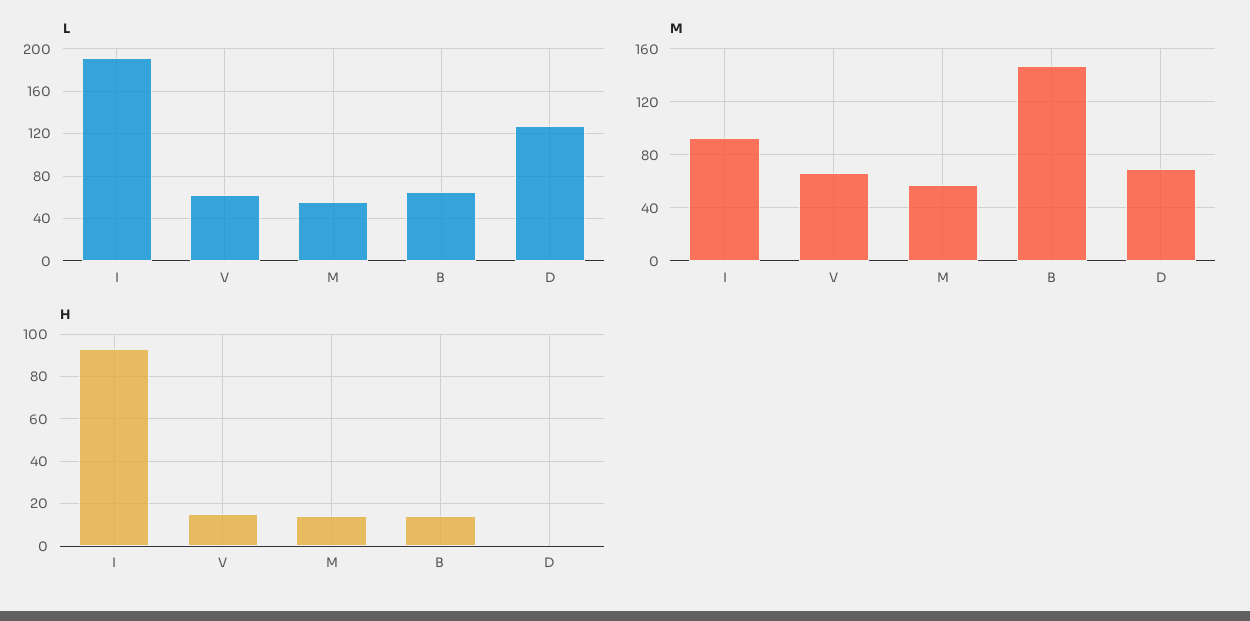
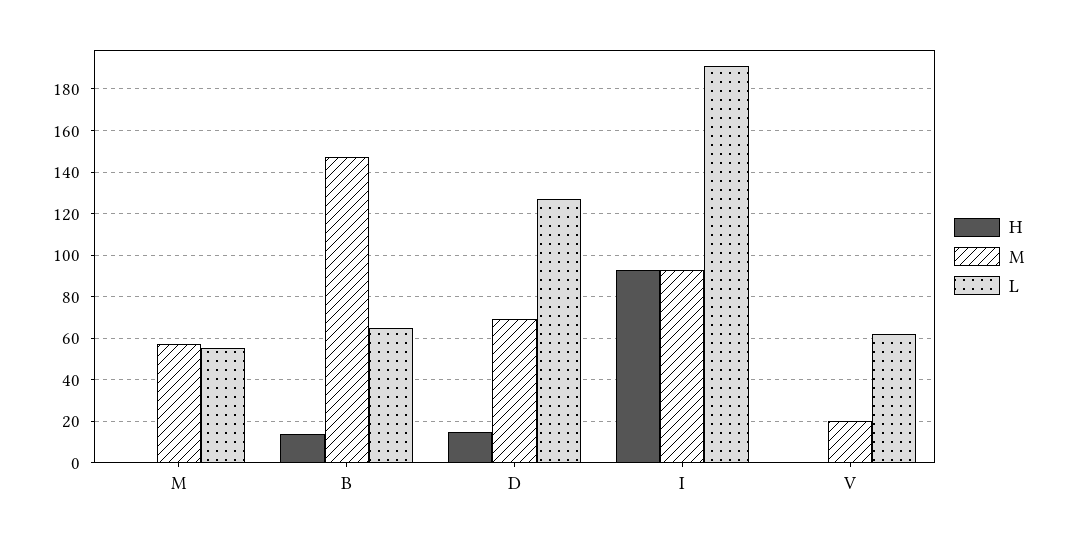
M, V: 65 -> 20
H, V: 15 -> 0
H, M: 15 -> 0
H, D: 0 -> 15

